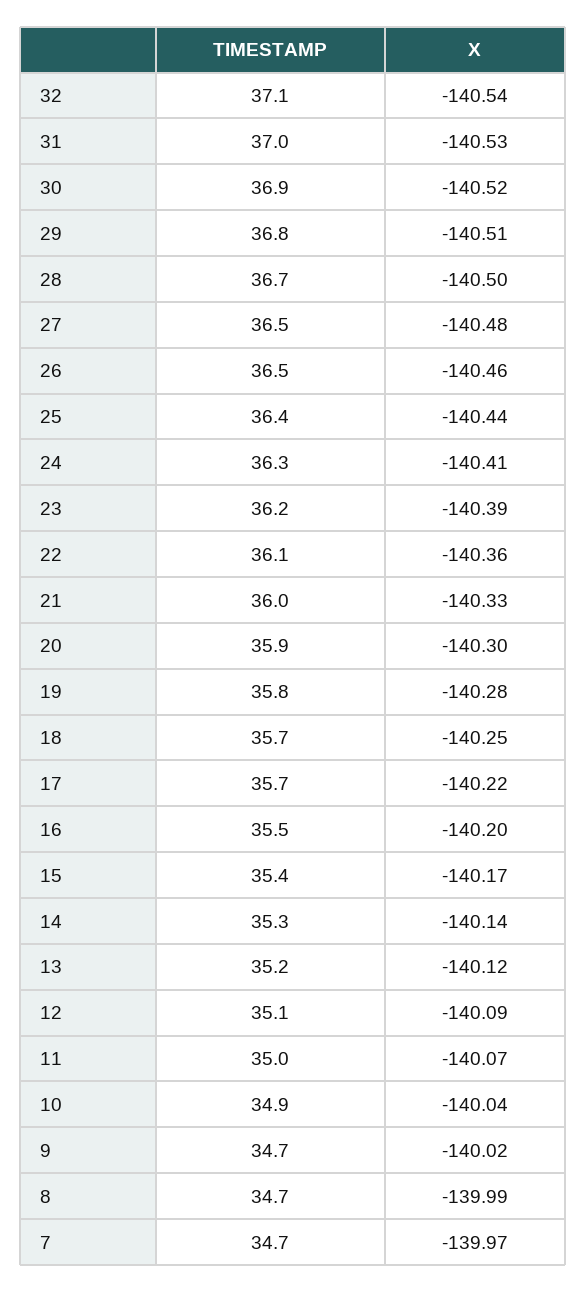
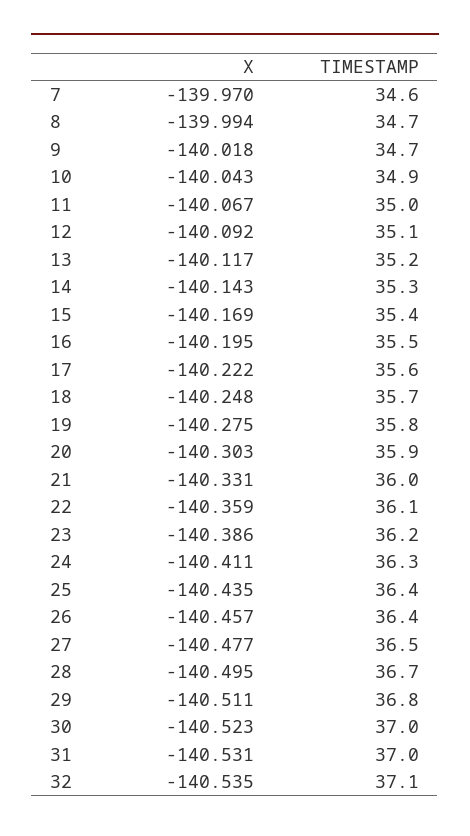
TIMESTAMP, 30: 36.9 -> 37
TIMESTAMP, 26: 36.5 -> 36.4
TIMESTAMP, 17: 35.7 -> 35.6
TIMESTAMP, 7: 34.7 -> 34.6

